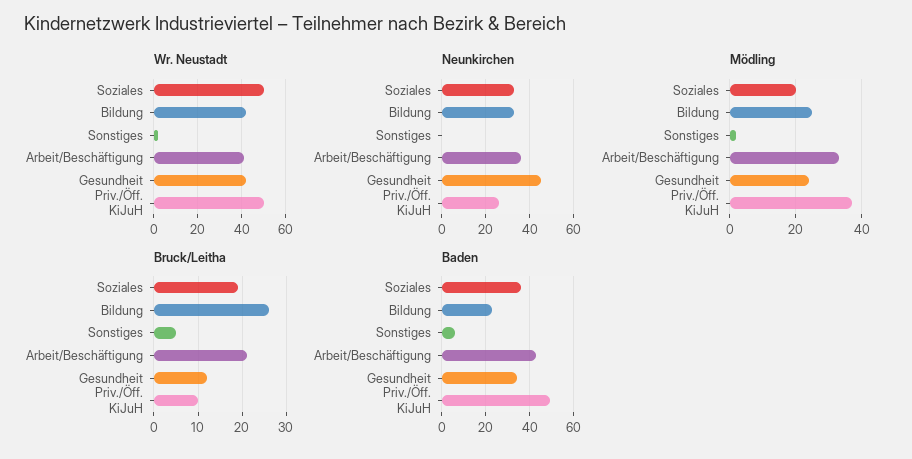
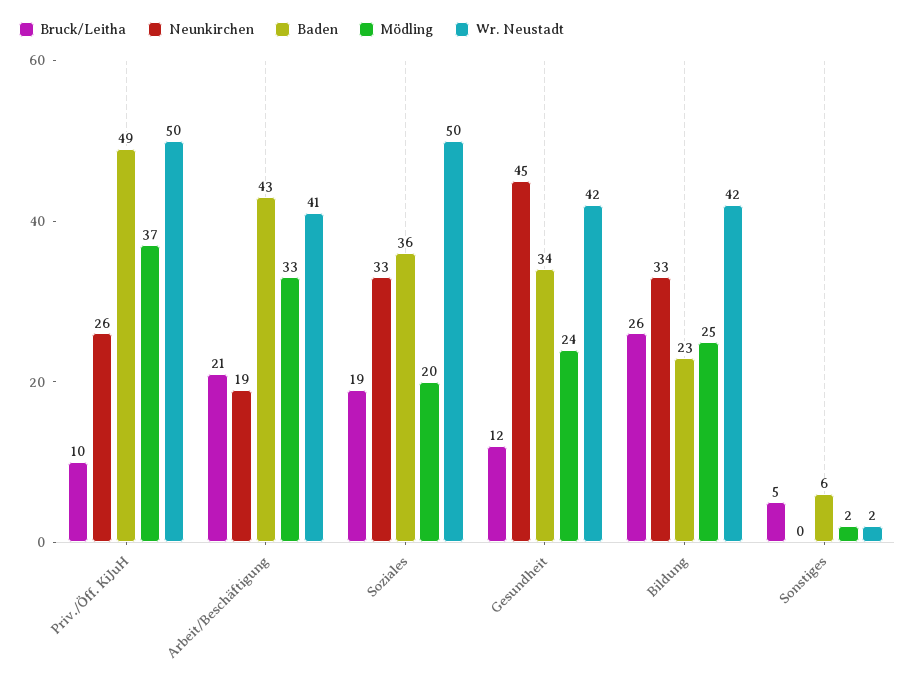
Neunkirchen, Arbeit/Beschäftigung: 35 -> 19

